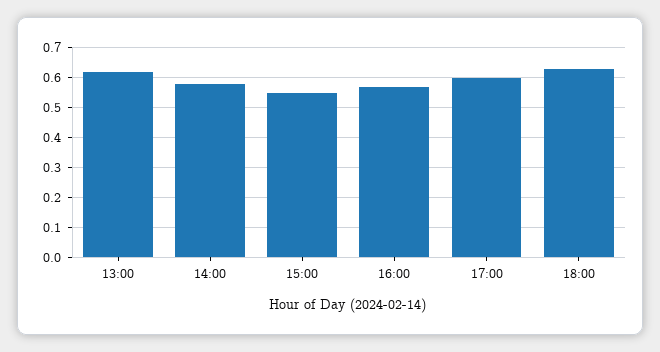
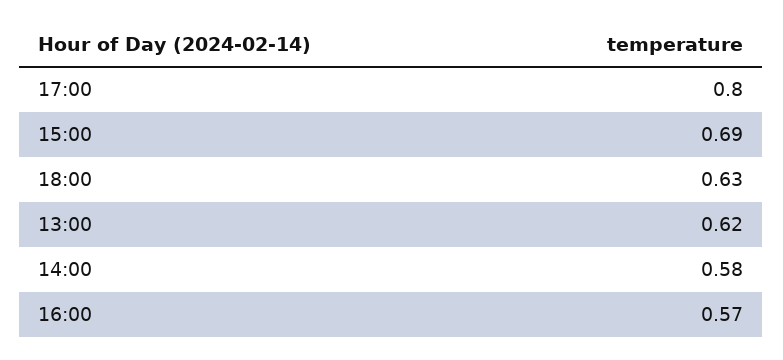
15:00: 0.55 -> 0.69
17:00: 0.6 -> 0.8

